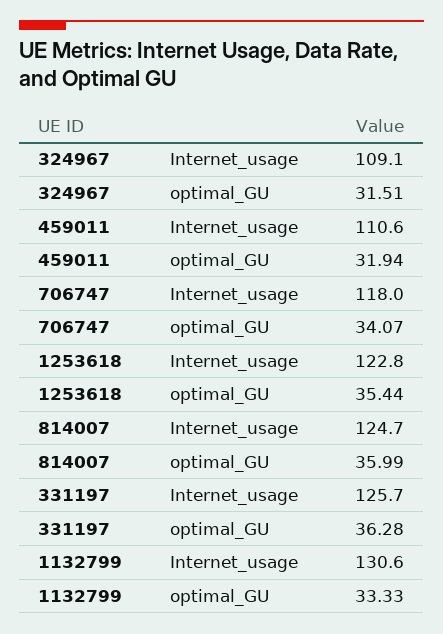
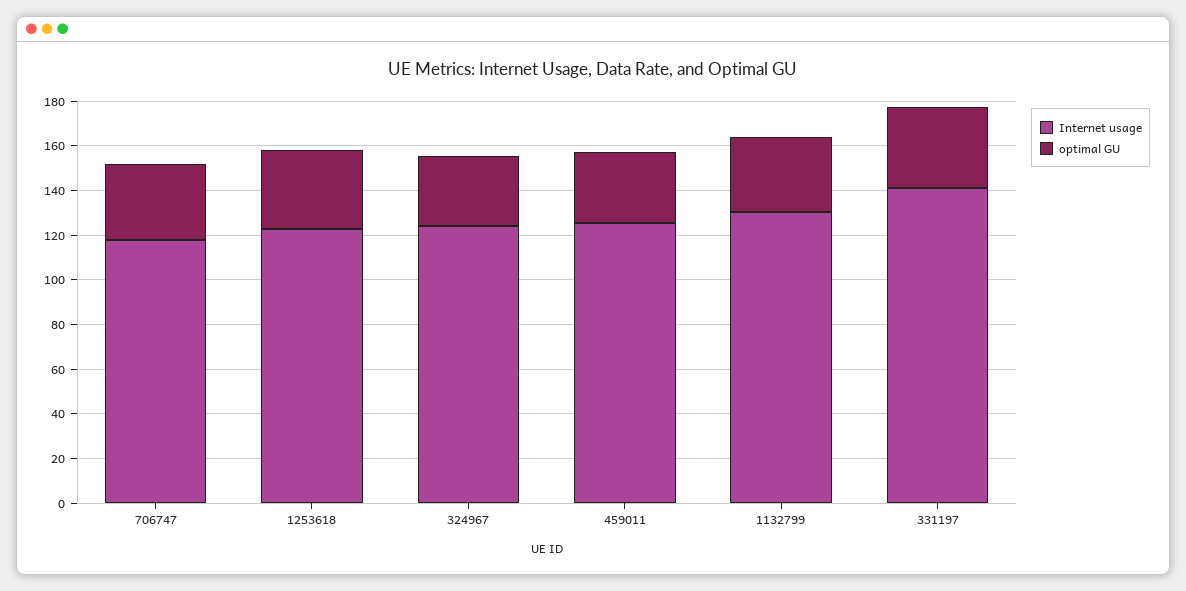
Internet_usage, 324967: 109.1 -> 125
Internet_usage, 459011: 110.6 -> 125
Internet_usage, 814007: 124.7 -> none
optimal_GU, 814007: 35.99 -> none
Internet_usage, 331197: 125.7 -> 140

